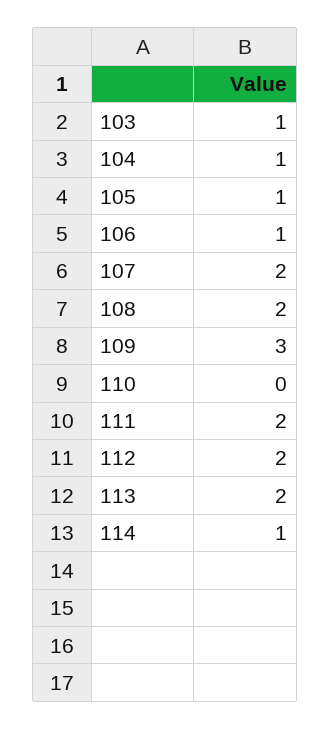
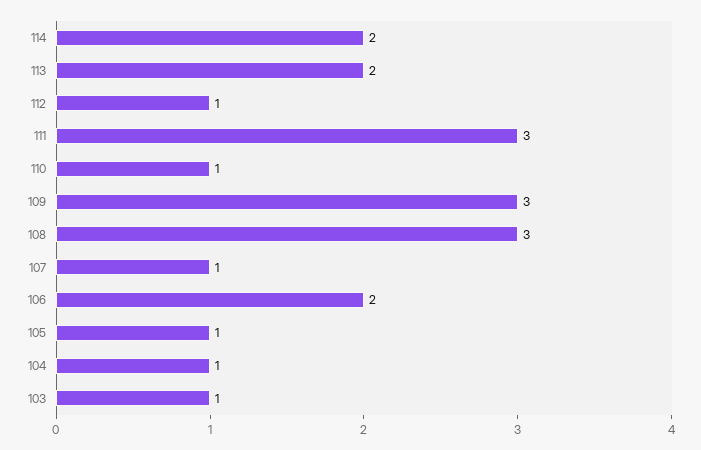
106: 1 -> 2
107: 2 -> 1
108: 2 -> 3
110: 0 -> 1
111: 2 -> 3
112: 2 -> 1
114: 1 -> 2

